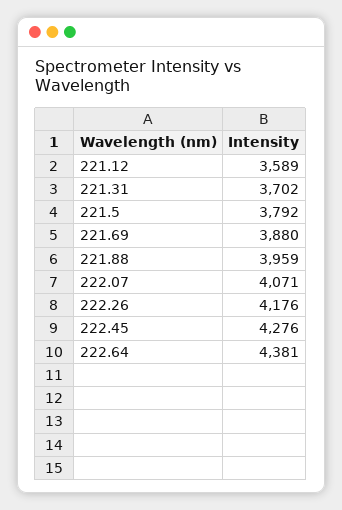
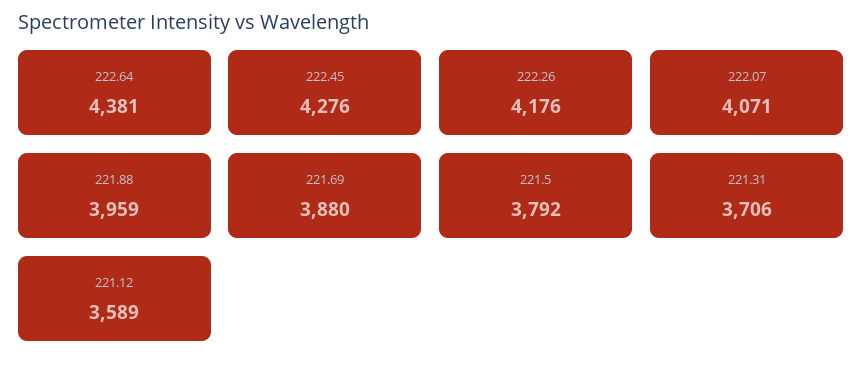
221.31: 3702 -> 3706

